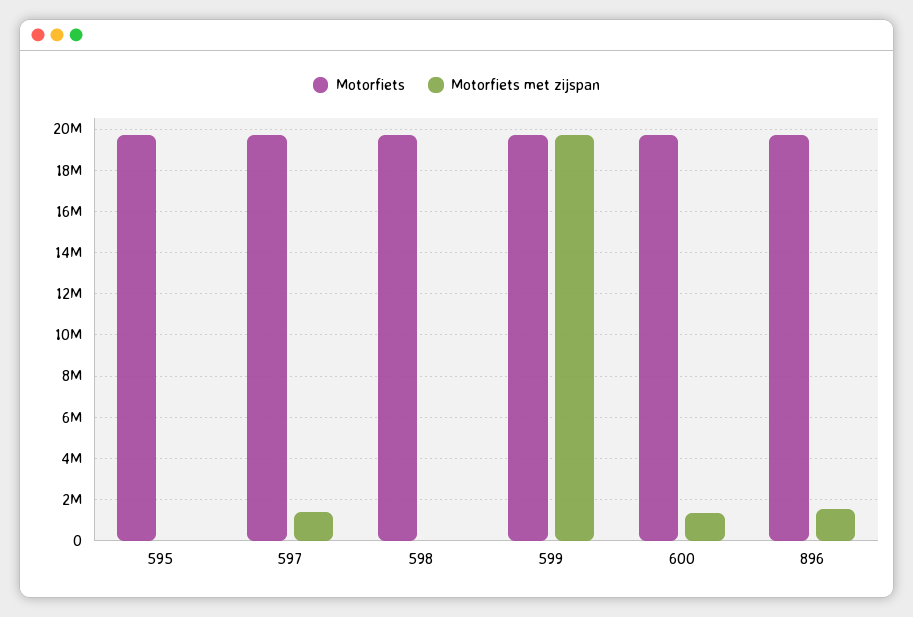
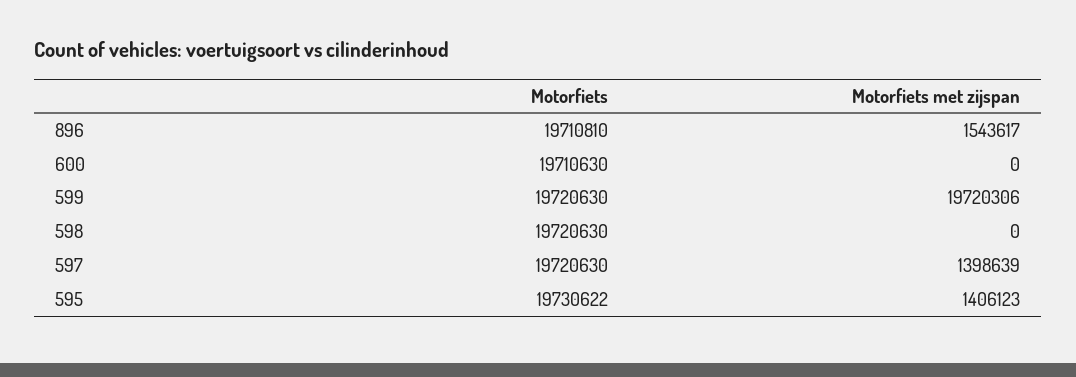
Motorfiets met zijspan, 595: 0 -> 1406123
Motorfiets met zijspan, 600: 1500000 -> 0

